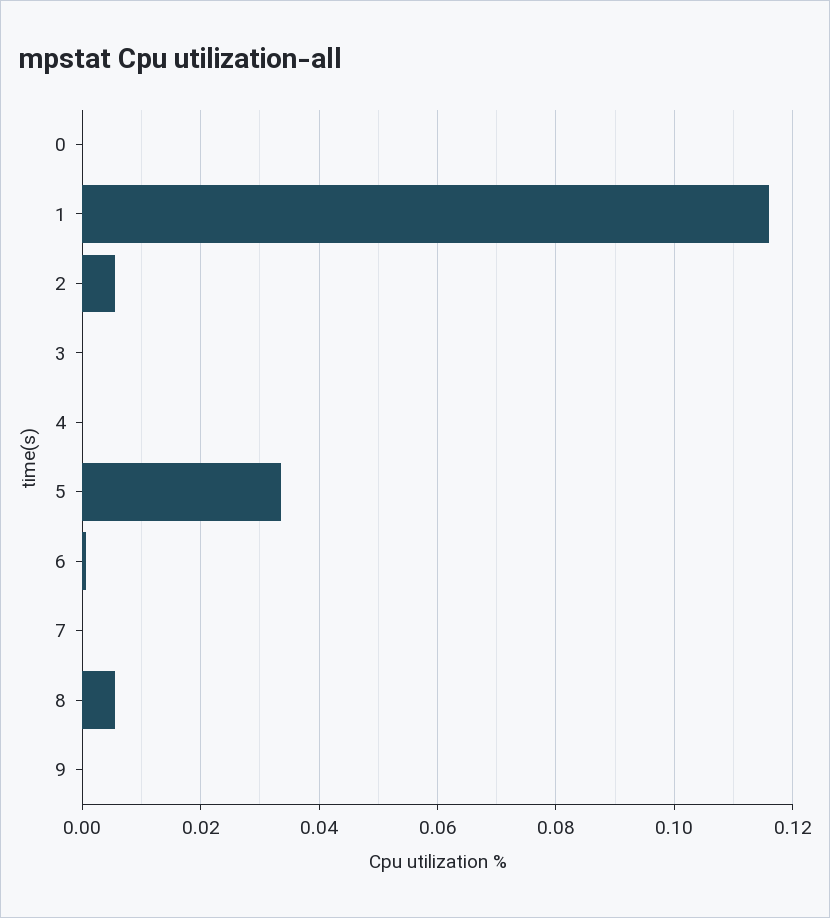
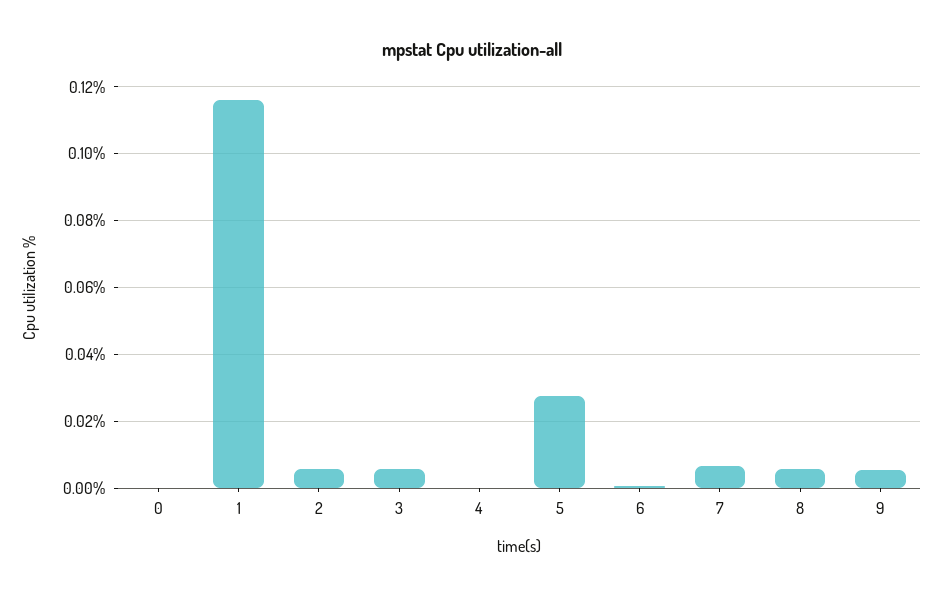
3: 0 -> 0.006
5: 0.034 -> 0.028
7: 0 -> 0.006
9: 0 -> 0.006

